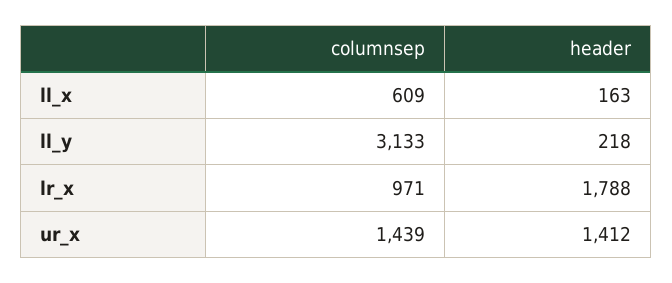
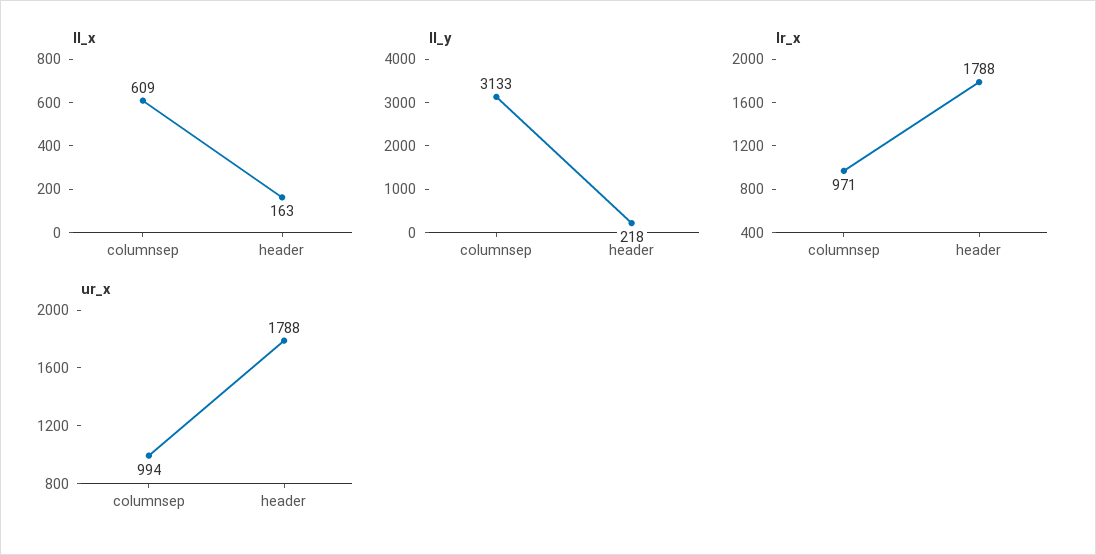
ur_x, columnsep: 1439 -> 994
ur_x, header: 1412 -> 1788

